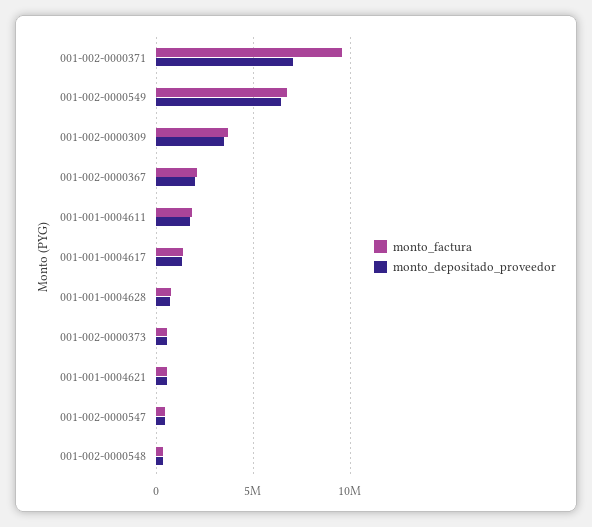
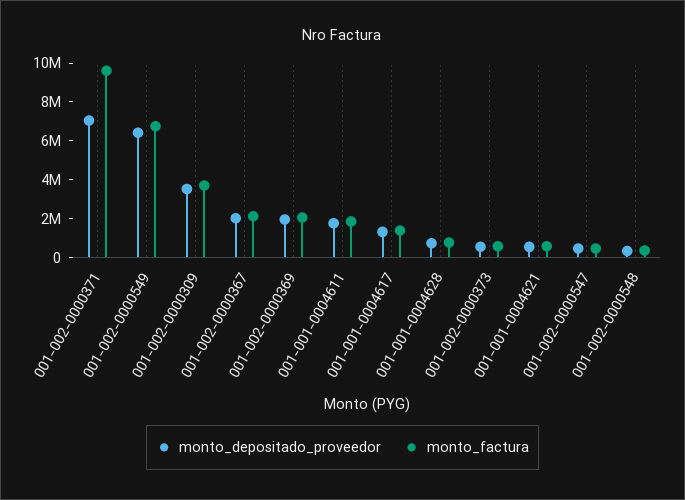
monto_depositado_proveedor, 001-002-0000369: none -> 2000000
monto_factura, 001-002-0000369: none -> 2000000

